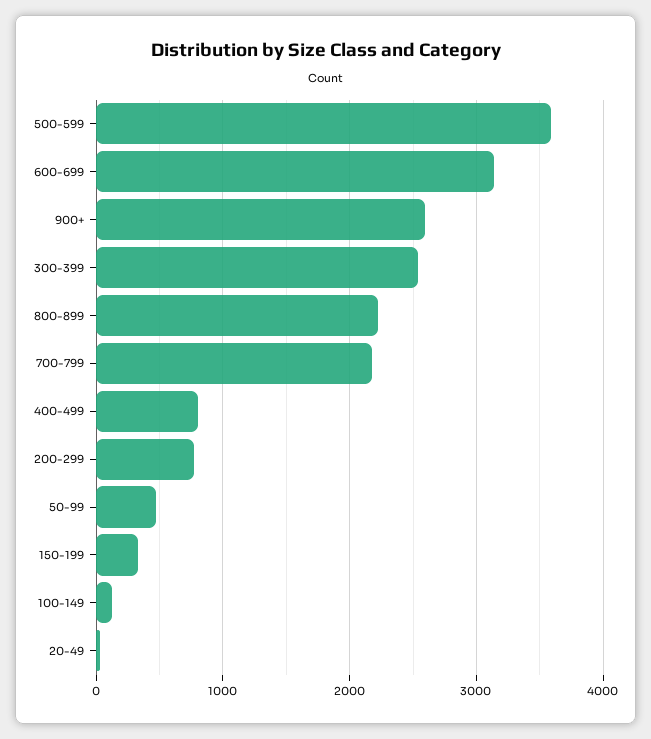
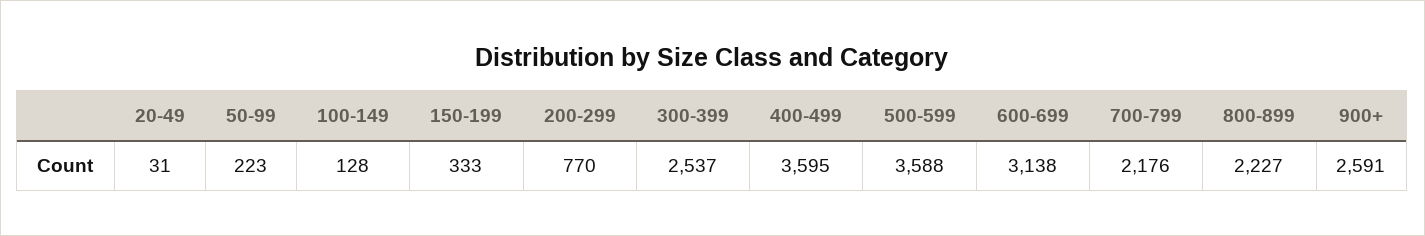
400-499: 800 -> 3595
50-99: 500 -> 223

